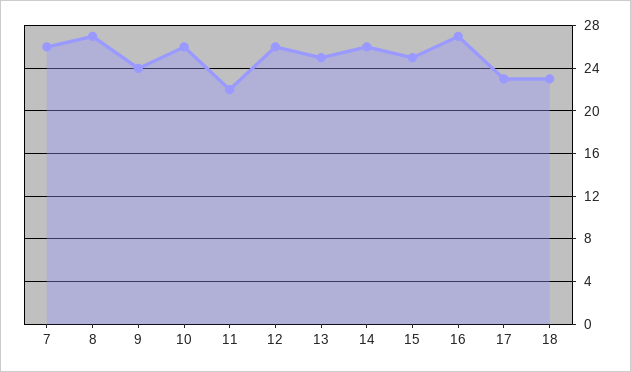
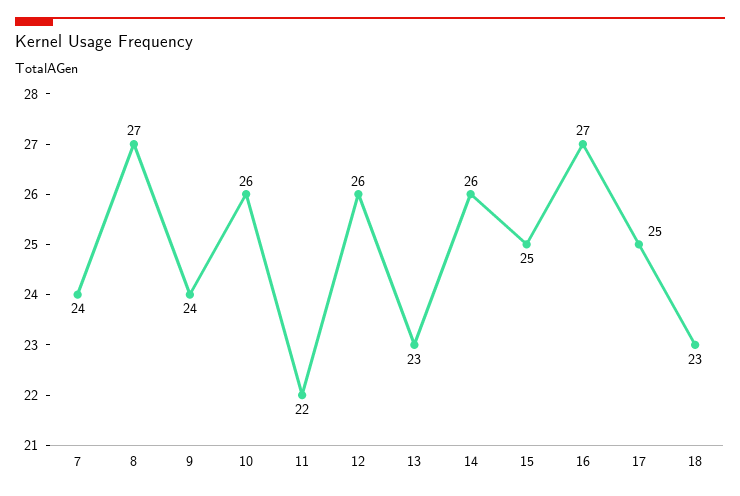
7: 26 -> 24
13: 25 -> 23
17: 23 -> 25

